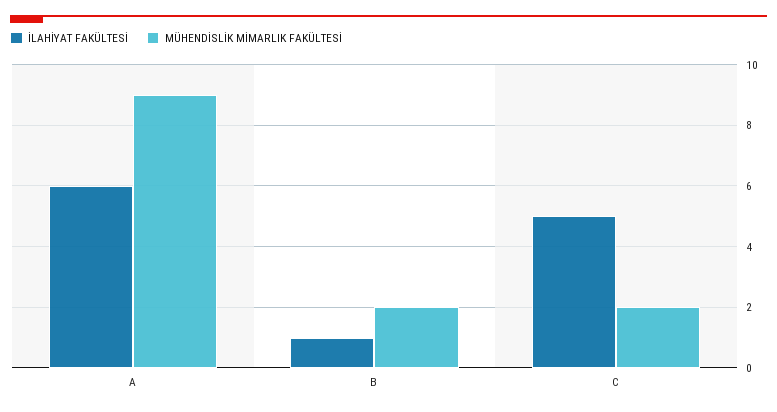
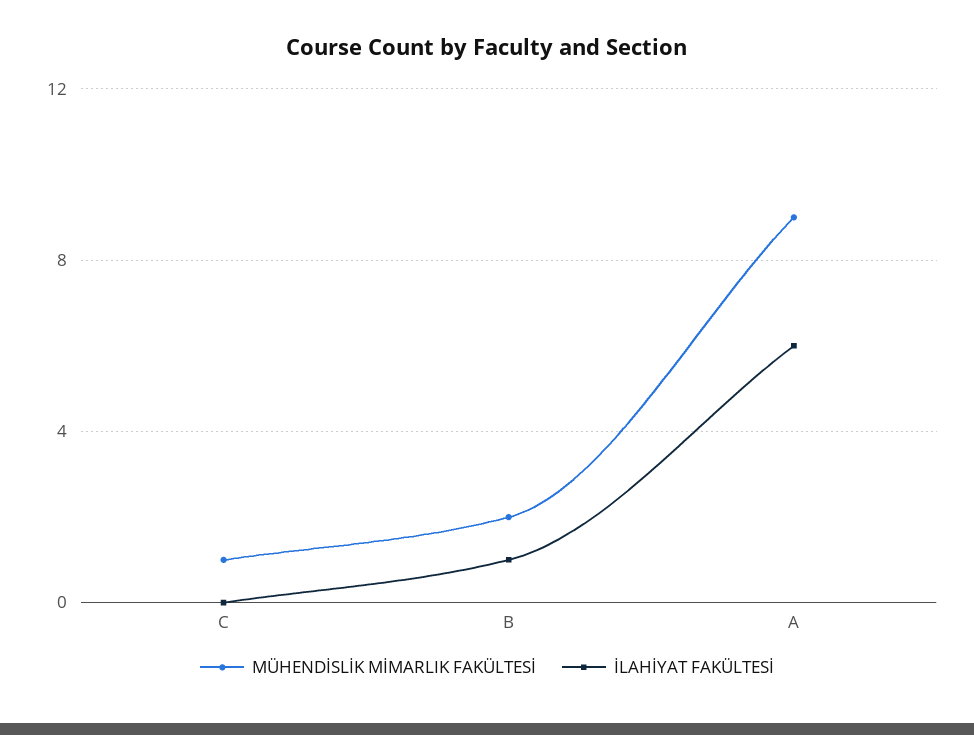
İLAHİYAT FAKÜLTESİ, C: 5 -> 0
MÜHENDİSLİK MİMARLIK FAKÜLTESİ, C: 2 -> 1

